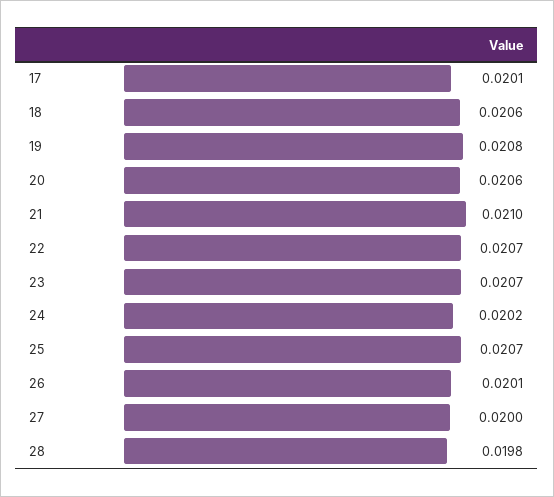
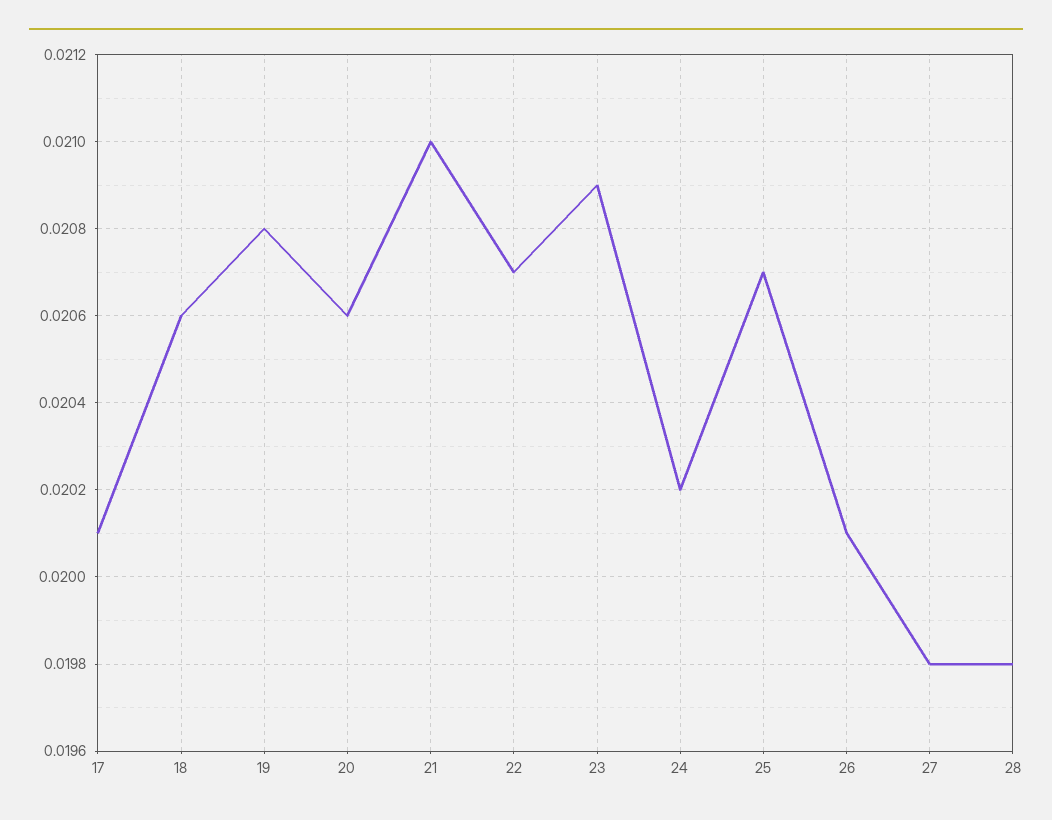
23: 0.0207 -> 0.0209
27: 0.02 -> 0.0198

